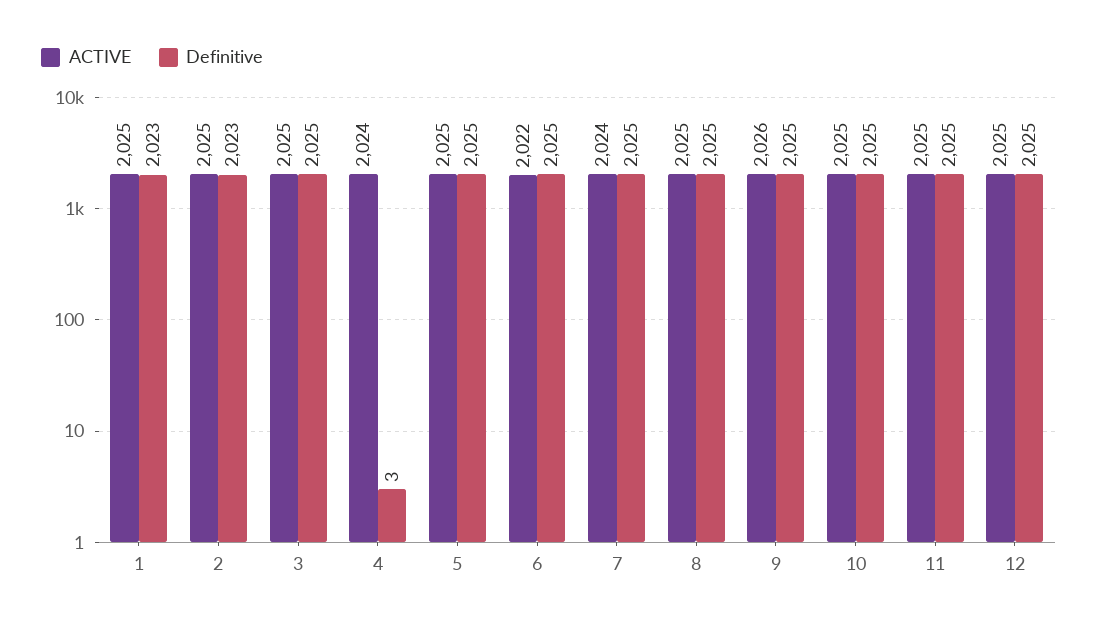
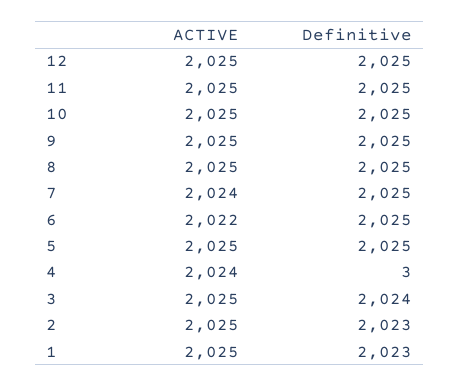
Definitive, 3: 2025 -> 2024
ACTIVE, 9: 2026 -> 2025

